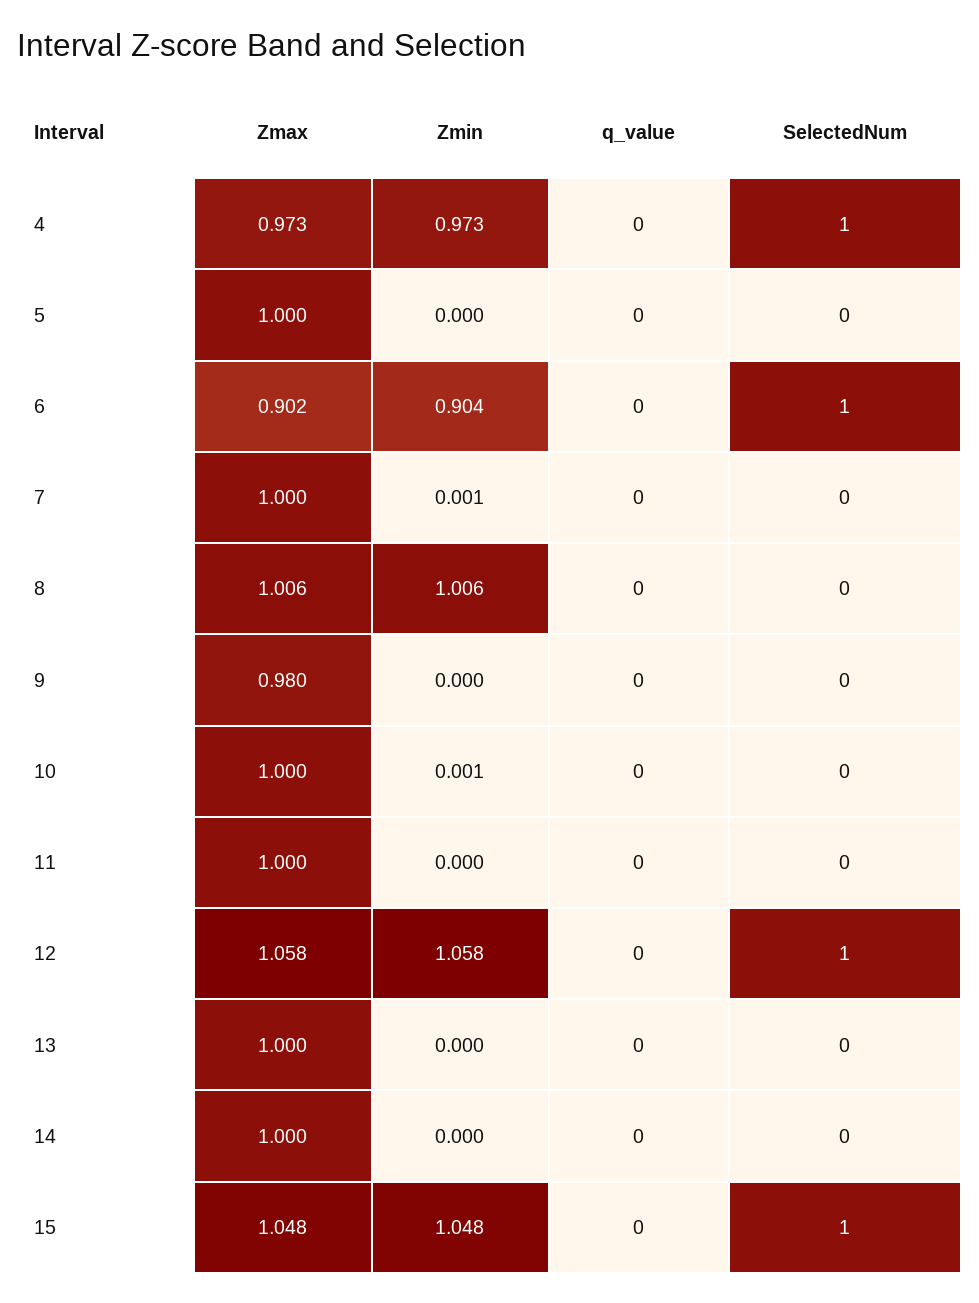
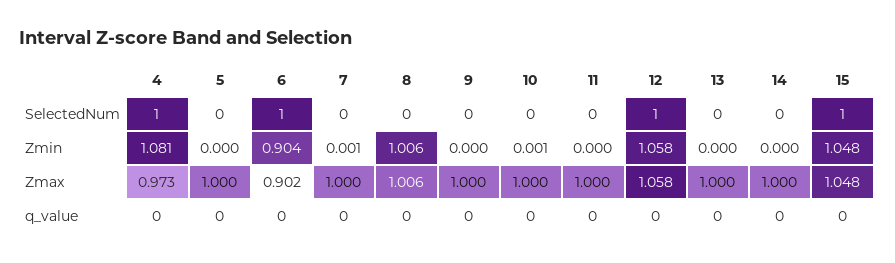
Zmin, 4: 0.973 -> 1.081
Zmax, 9: 0.98 -> 1

